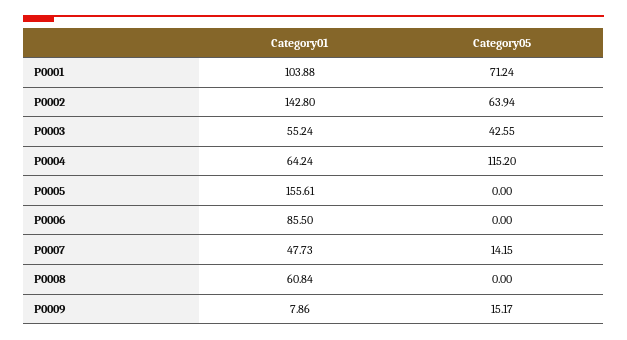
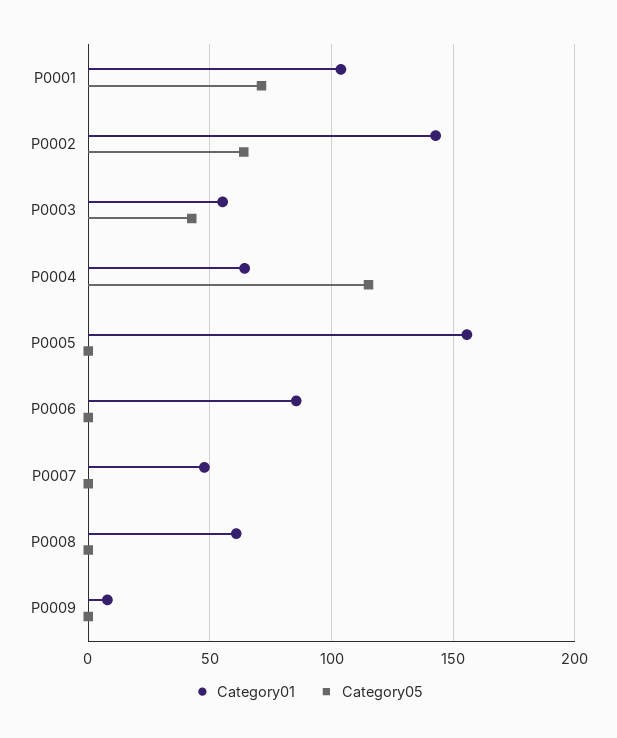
Category05, P0007: 14.15 -> 0
Category05, P0009: 15.17 -> 0

